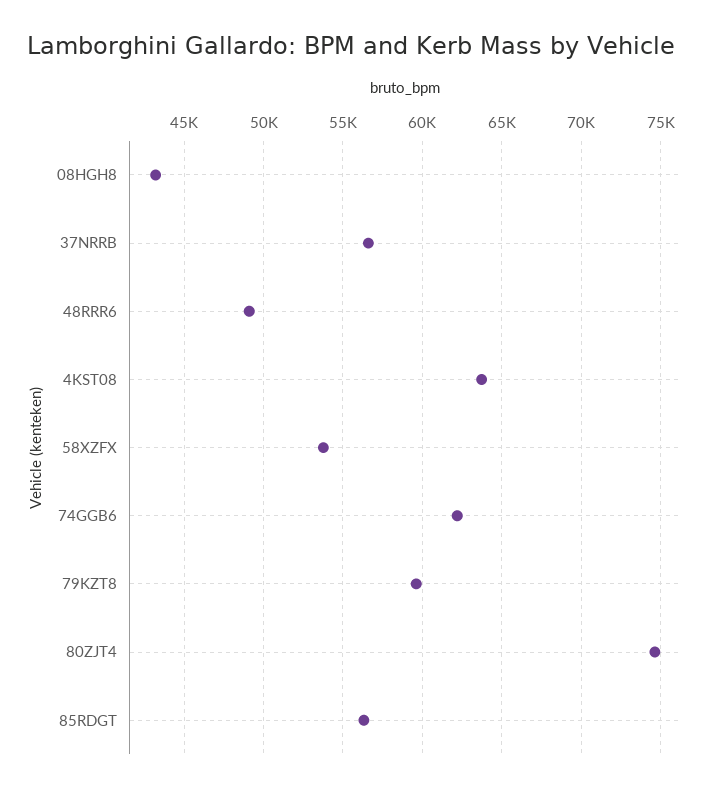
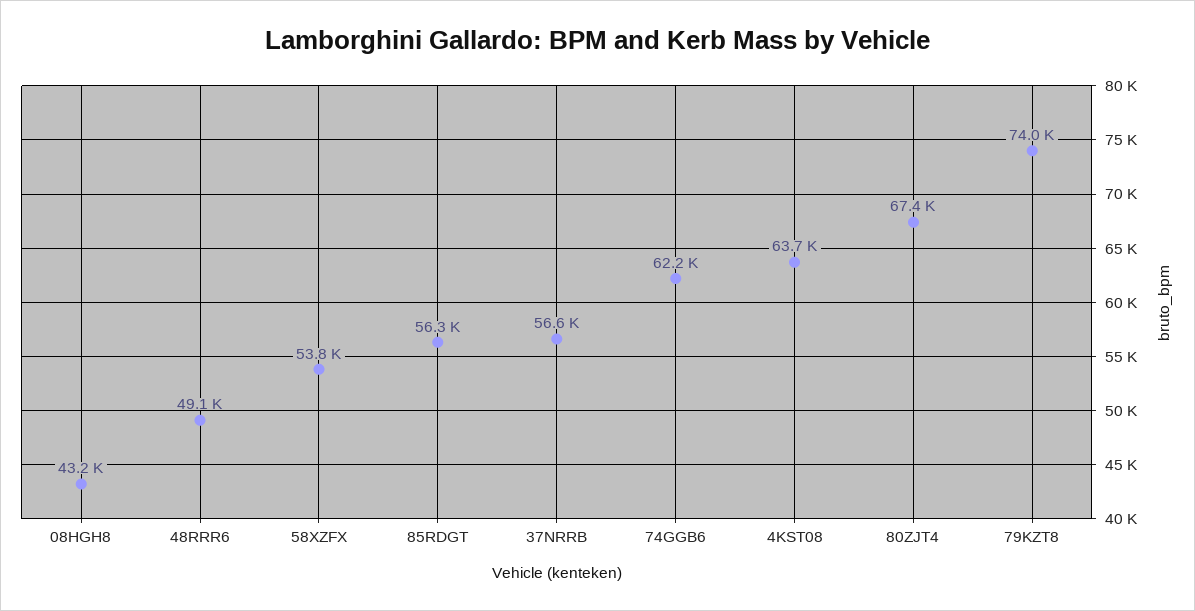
79KZT8: 59500 -> 74000
80ZJT4: 74500 -> 67400

